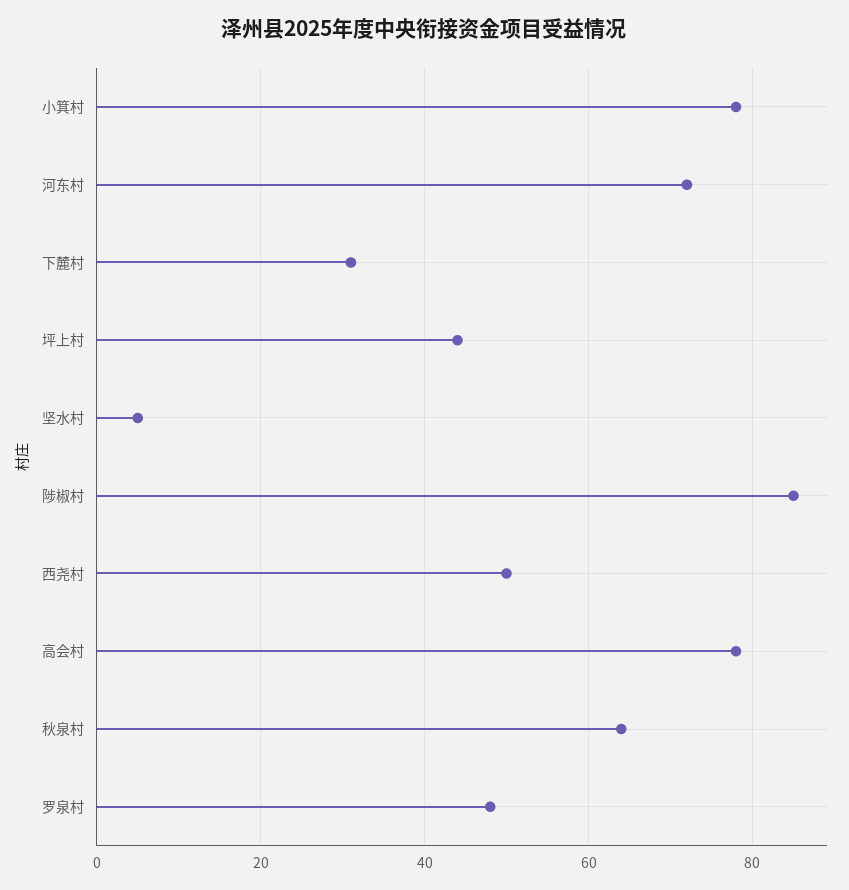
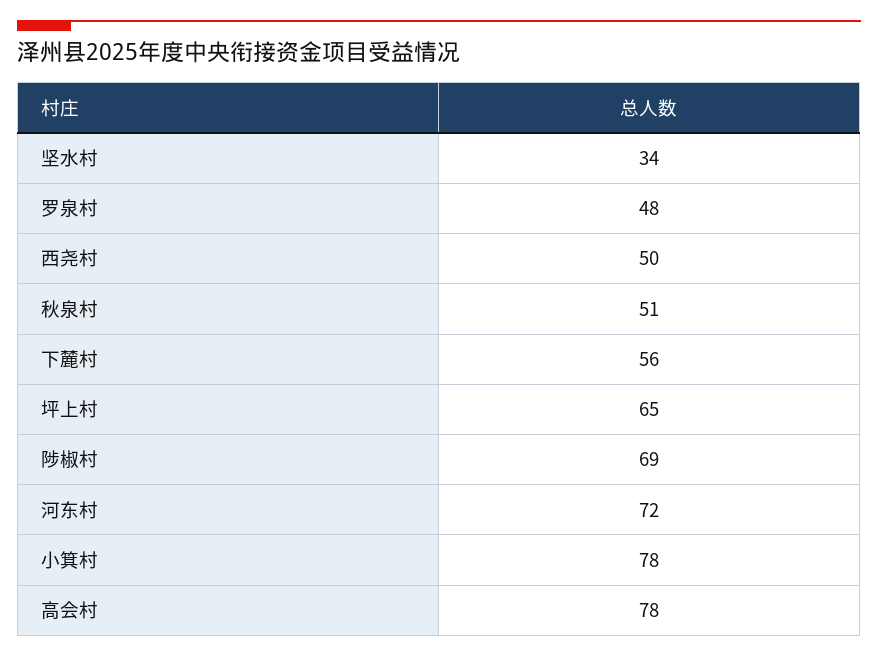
下麓村: 30 -> 56
坪上村: 45 -> 65
坚水村: 5 -> 34
陟椒村: 85 -> 69
秋泉村: 65 -> 51

